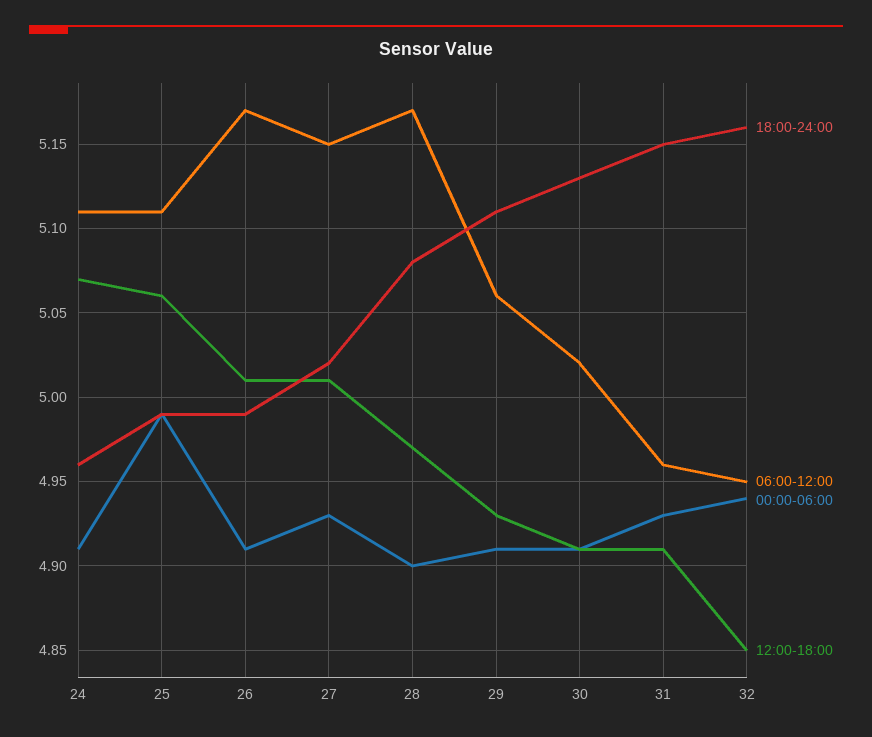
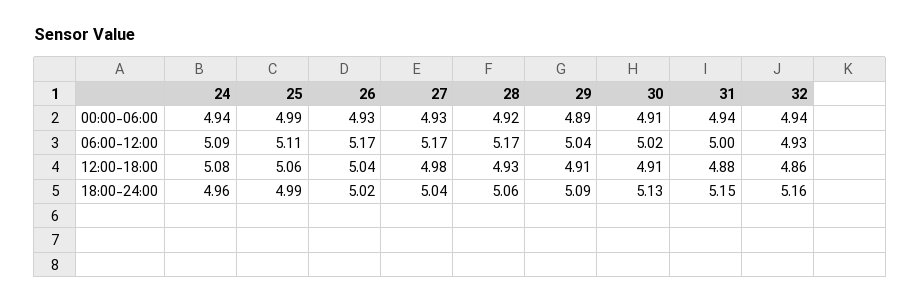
06:00-12:00, 24: 5.11 -> 5.09
00:00-06:00, 24: 4.91 -> 4.94
12:00-18:00, 24: 5.07 -> 5.08
18:00-24:00, 26: 4.99 -> 5.02
00:00-06:00, 26: 4.91 -> 4.93
12:00-18:00, 26: 5.01 -> 5.04
18:00-24:00, 27: 5.02 -> 5.04
06:00-12:00, 27: 5.15 -> 5.17
12:00-18:00, 27: 5.01 -> 4.98
18:00-24:00, 28: 5.08 -> 5.06
00:00-06:00, 28: 4.9 -> 4.92
12:00-18:00, 28: 4.97 -> 4.93
18:00-24:00, 29: 5.11 -> 5.09
06:00-12:00, 29: 5.06 -> 5.04
00:00-06:00, 29: 4.91 -> 4.89
12:00-18:00, 29: 4.93 -> 4.91
06:00-12:00, 31: 4.96 -> 5
00:00-06:00, 31: 4.93 -> 4.94
12:00-18:00, 31: 4.91 -> 4.88
06:00-12:00, 32: 4.95 -> 4.93
12:00-18:00, 32: 4.85 -> 4.86

